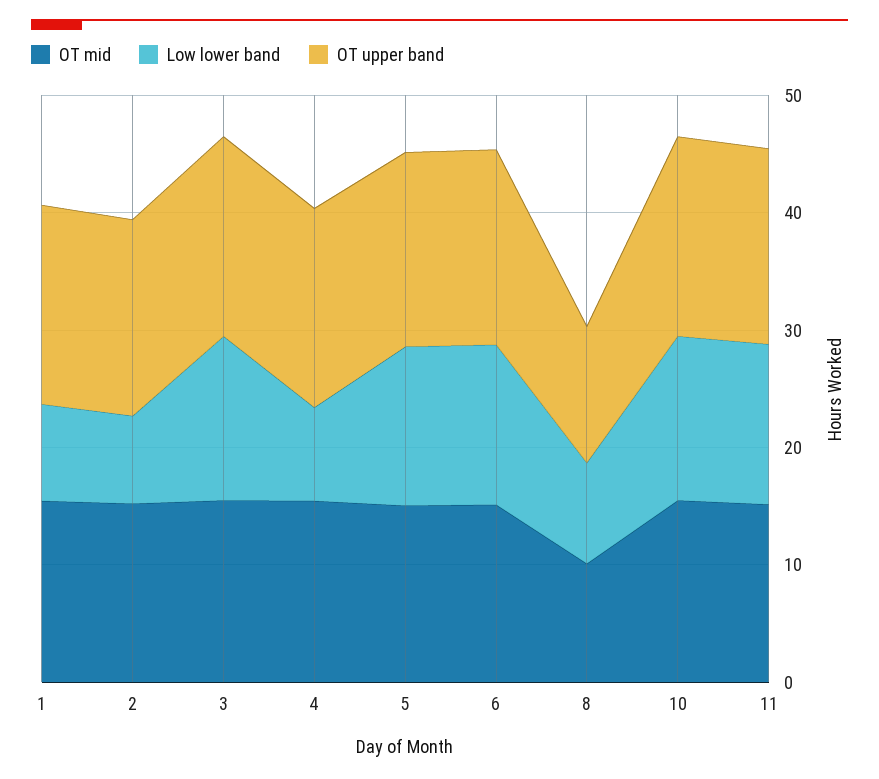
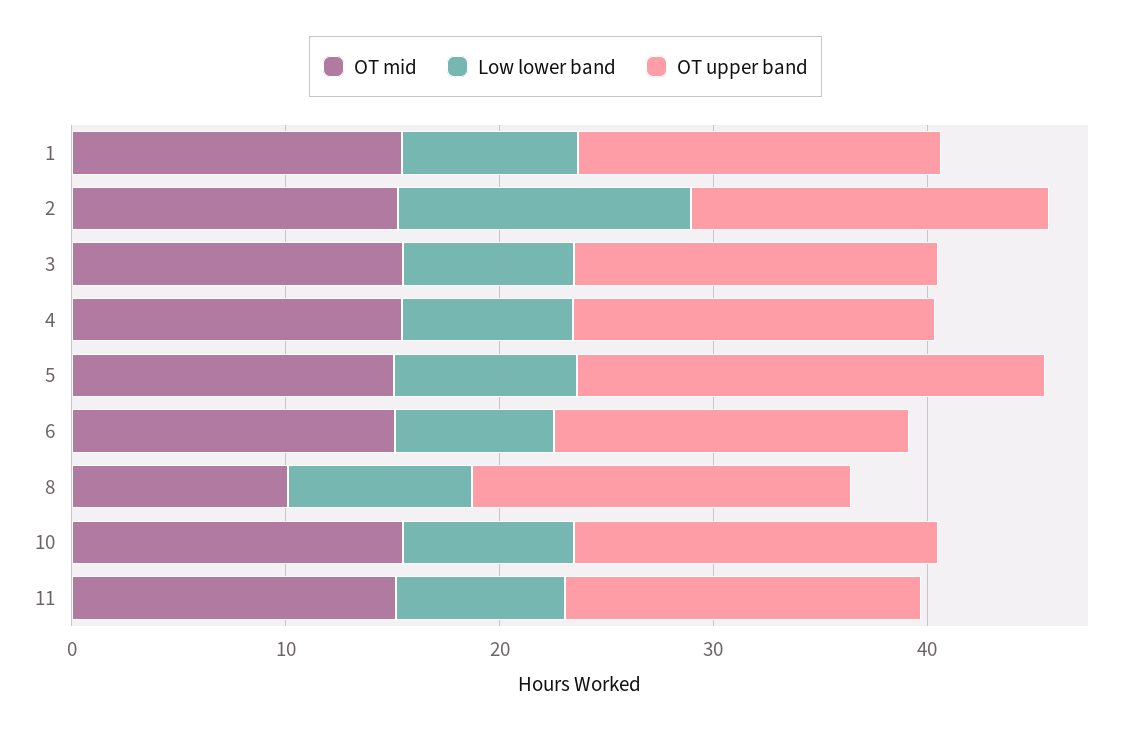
Low lower band, 2: 8 -> 14
Low lower band, 3: 14 -> 8
Low lower band, 5: 14 -> 8
OT upper band, 5: 16 -> 22
Low lower band, 6: 14 -> 8
OT upper band, 8: 12 -> 18
Low lower band, 10: 14 -> 8
Low lower band, 11: 14 -> 8

